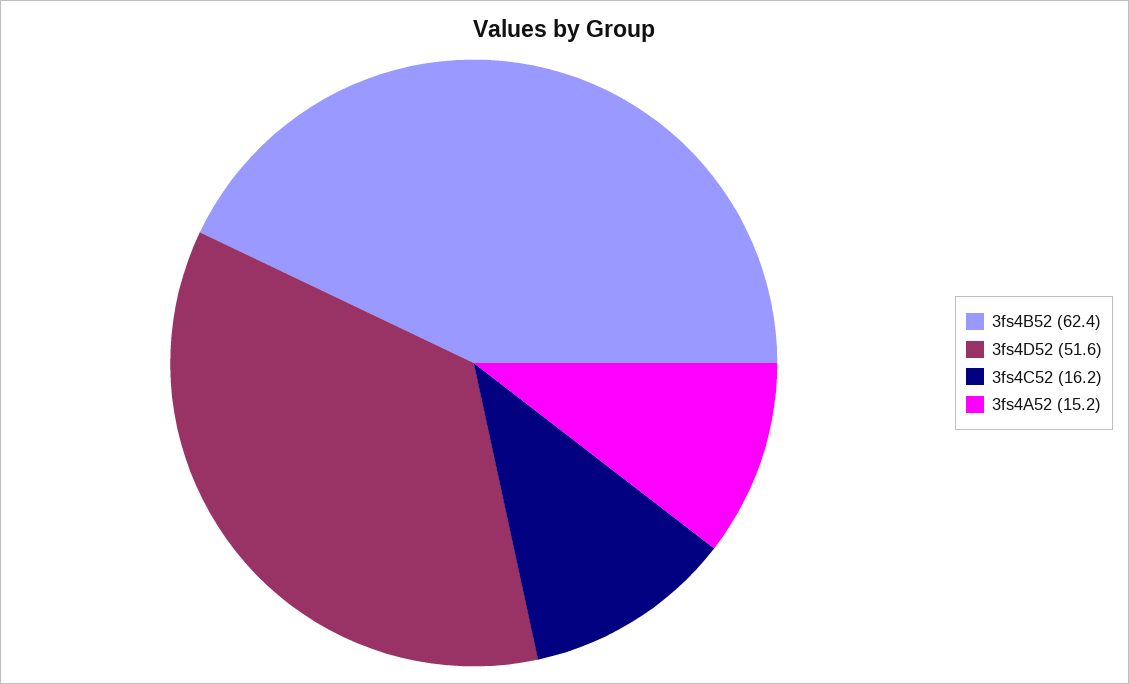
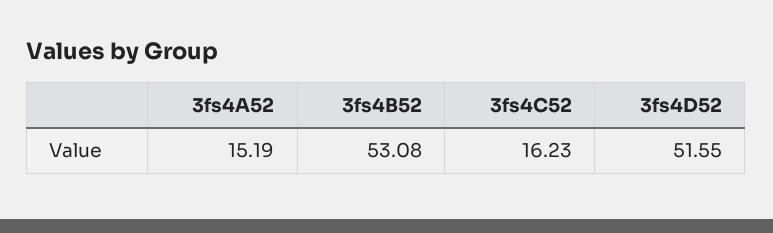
3fs4B52: 62.4 -> 53.08

